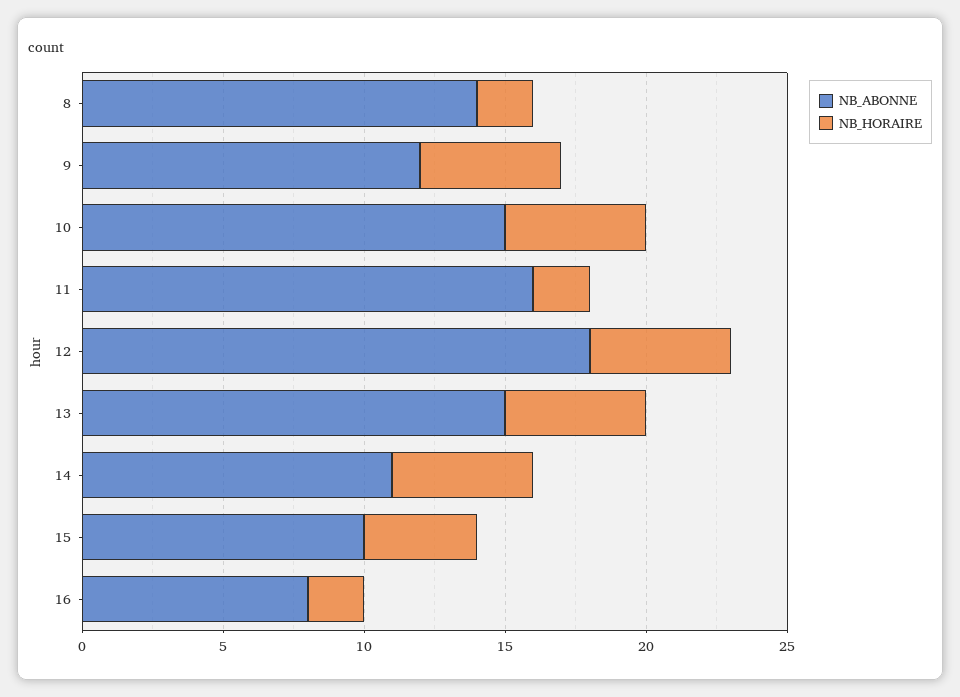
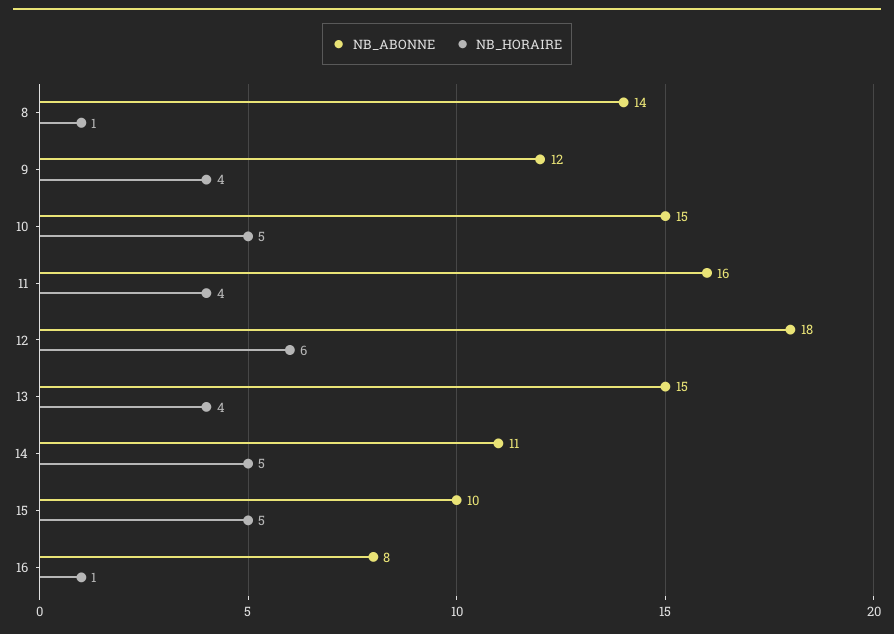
NB_HORAIRE, 8: 2 -> 1
NB_HORAIRE, 9: 5 -> 4
NB_HORAIRE, 11: 2 -> 4
NB_HORAIRE, 12: 5 -> 6
NB_HORAIRE, 13: 5 -> 4
NB_HORAIRE, 15: 4 -> 5
NB_HORAIRE, 16: 2 -> 1

